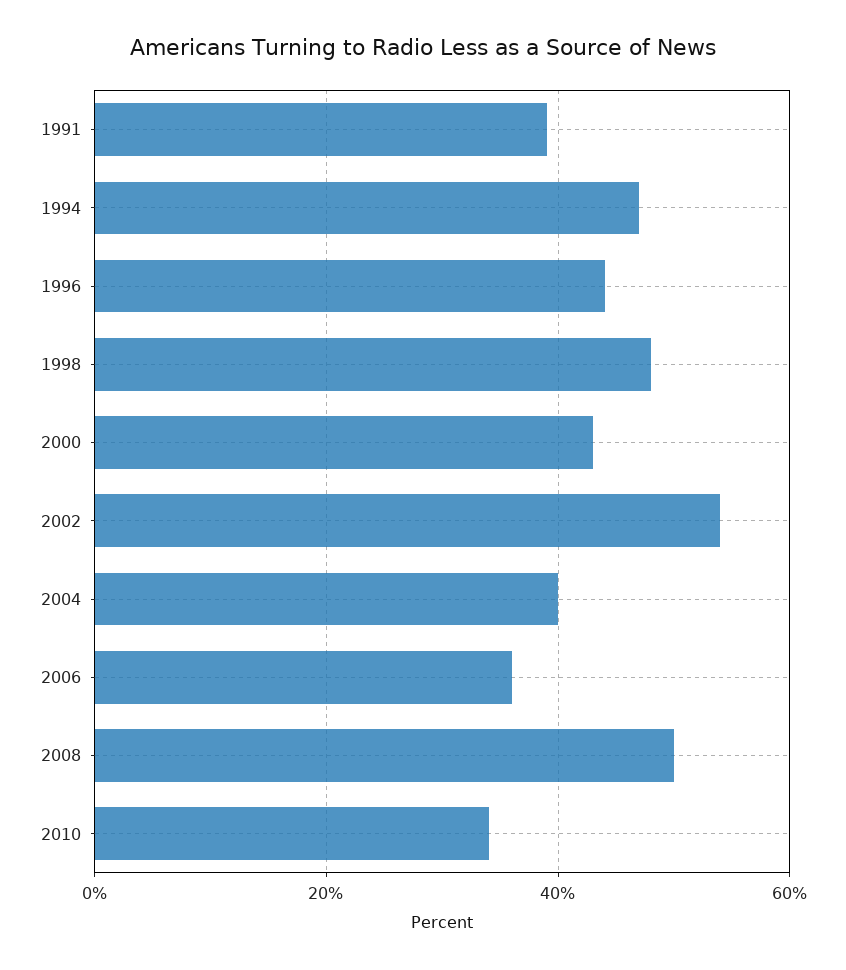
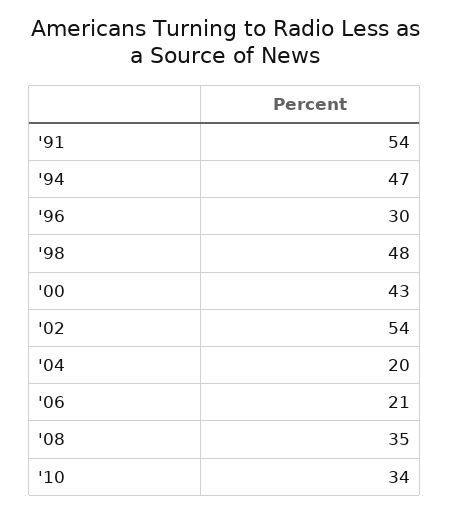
1991: 40 -> 54
1996: 45 -> 30
2004: 40 -> 20
2006: 35 -> 21
2008: 50 -> 35

